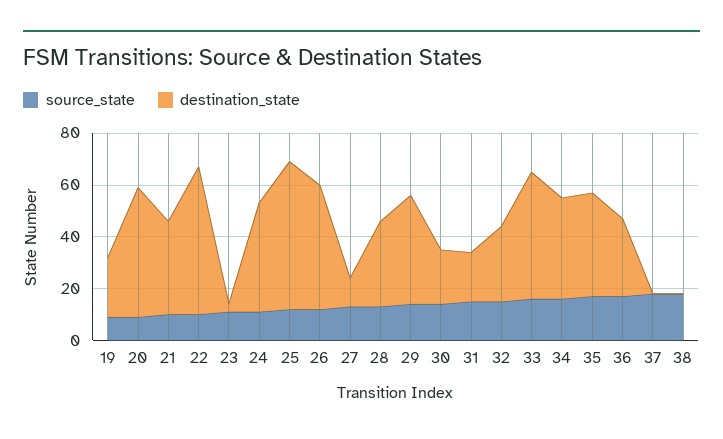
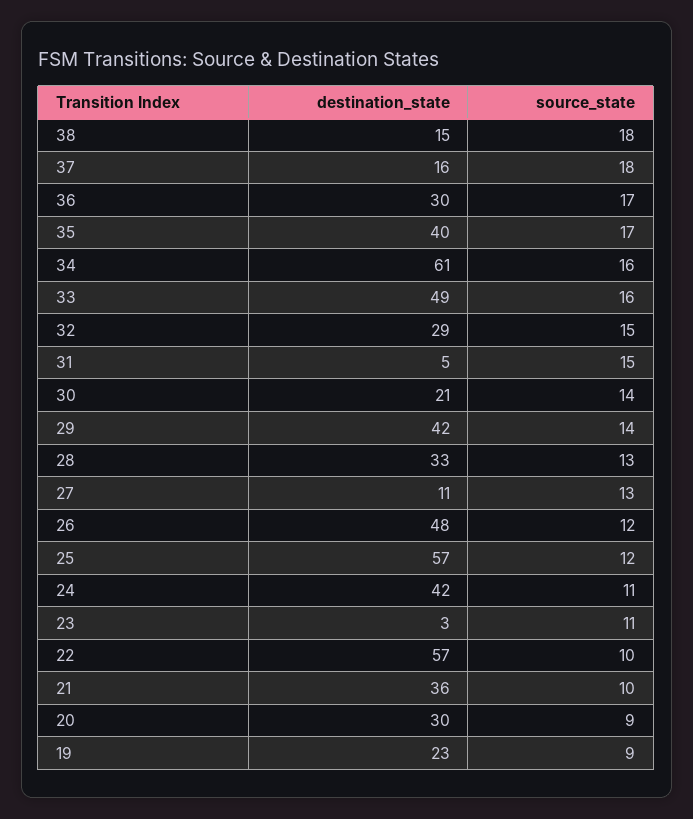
destination_state, 20: 50 -> 30
destination_state, 31: 20 -> 5
destination_state, 34: 40 -> 61
destination_state, 37: 0 -> 16
destination_state, 38: 0 -> 15

